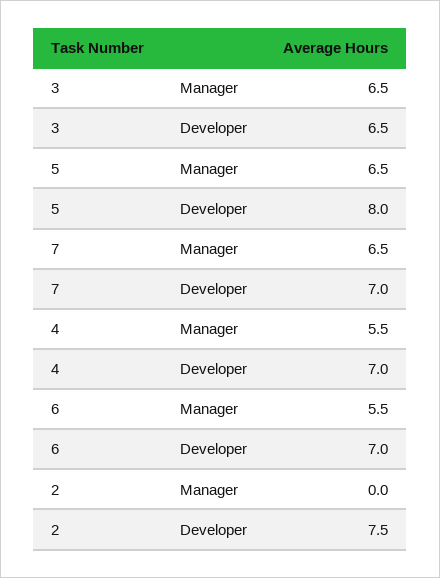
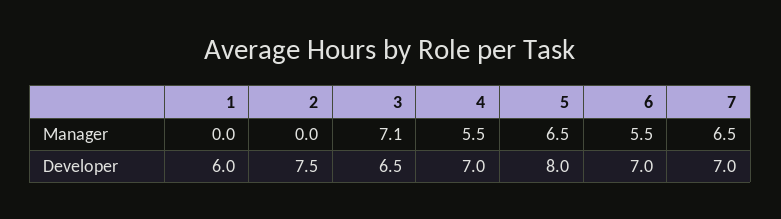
3, Manager: 6.5 -> 7.1
1, Manager: none -> 0
1, Developer: none -> 6

